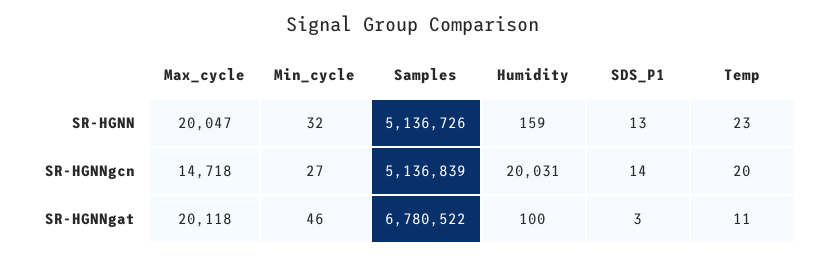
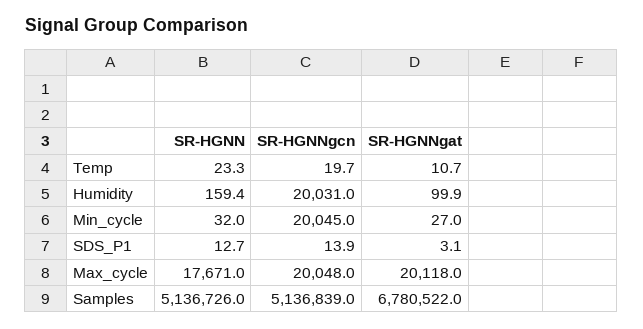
Max_cycle, SR-HGNN: 20047 -> 17671
Max_cycle, SR-HGNNgcn: 14718 -> 20048
Min_cycle, SR-HGNNgcn: 27 -> 20045
Min_cycle, SR-HGNNgat: 46 -> 27

